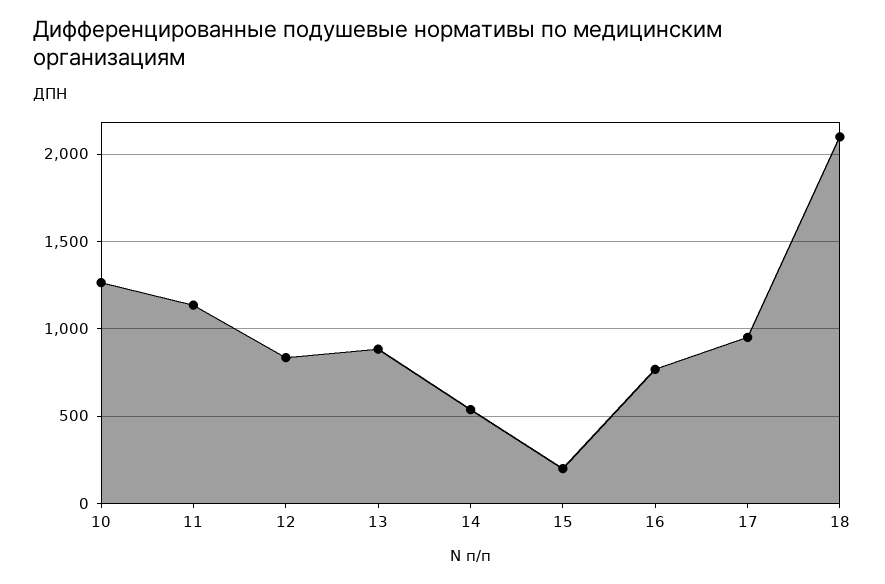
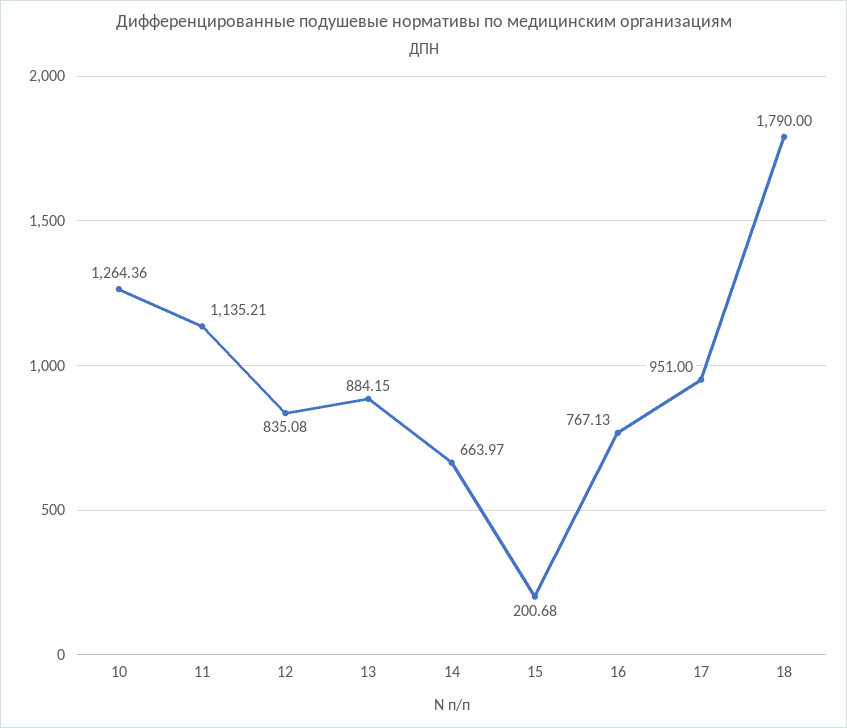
14: 550 -> 663.97
18: 2100 -> 1790

